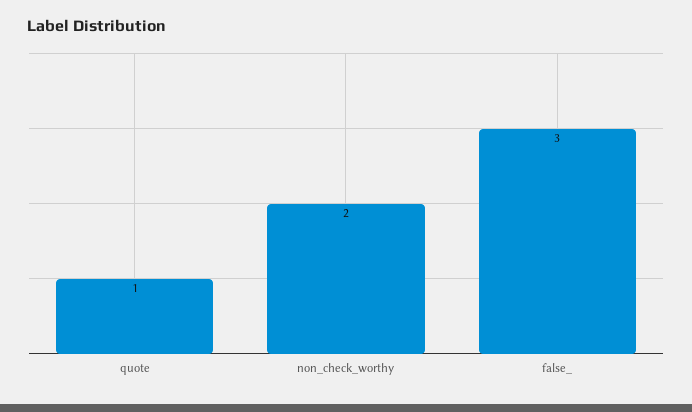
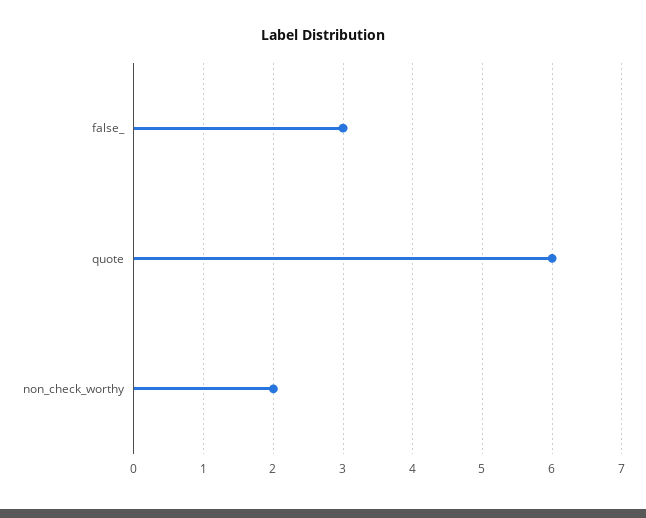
quote: 1 -> 6

